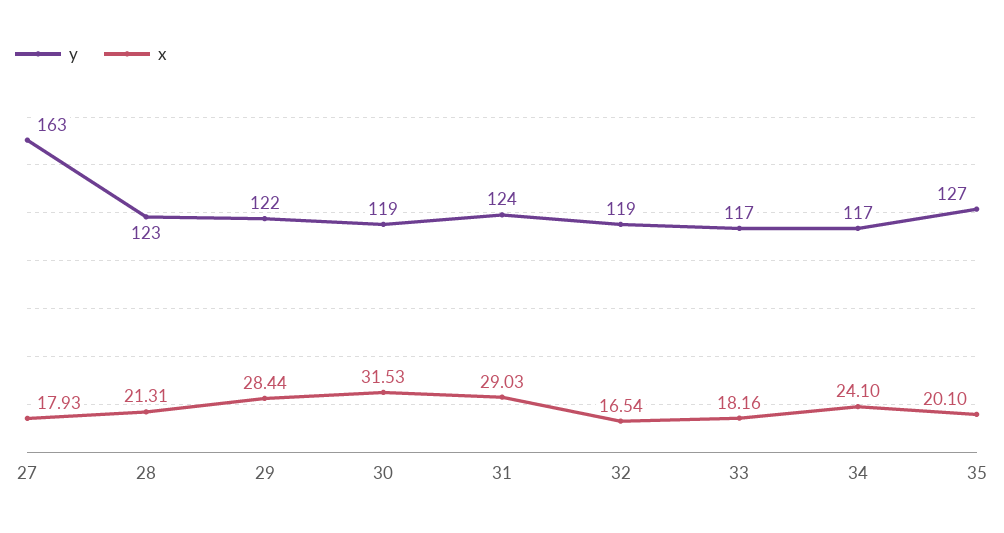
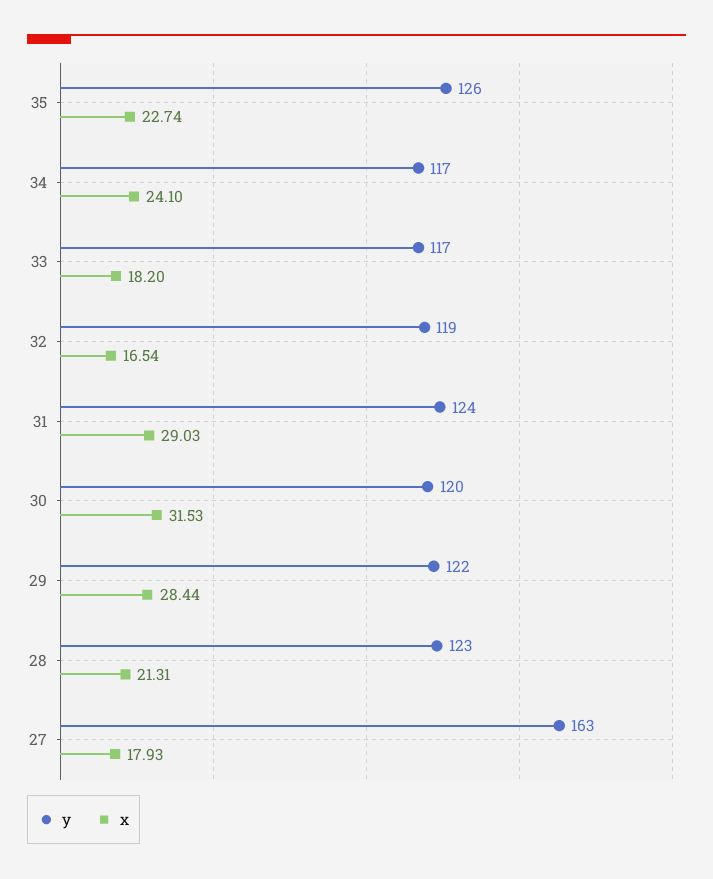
y, 30: 119 -> 120
x, 33: 18.16 -> 18.2
y, 35: 127 -> 126
x, 35: 20.1 -> 22.74

